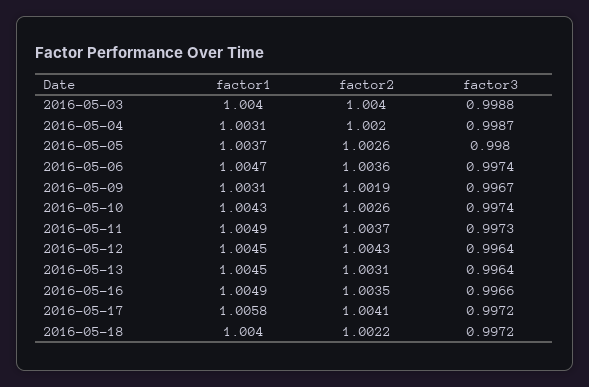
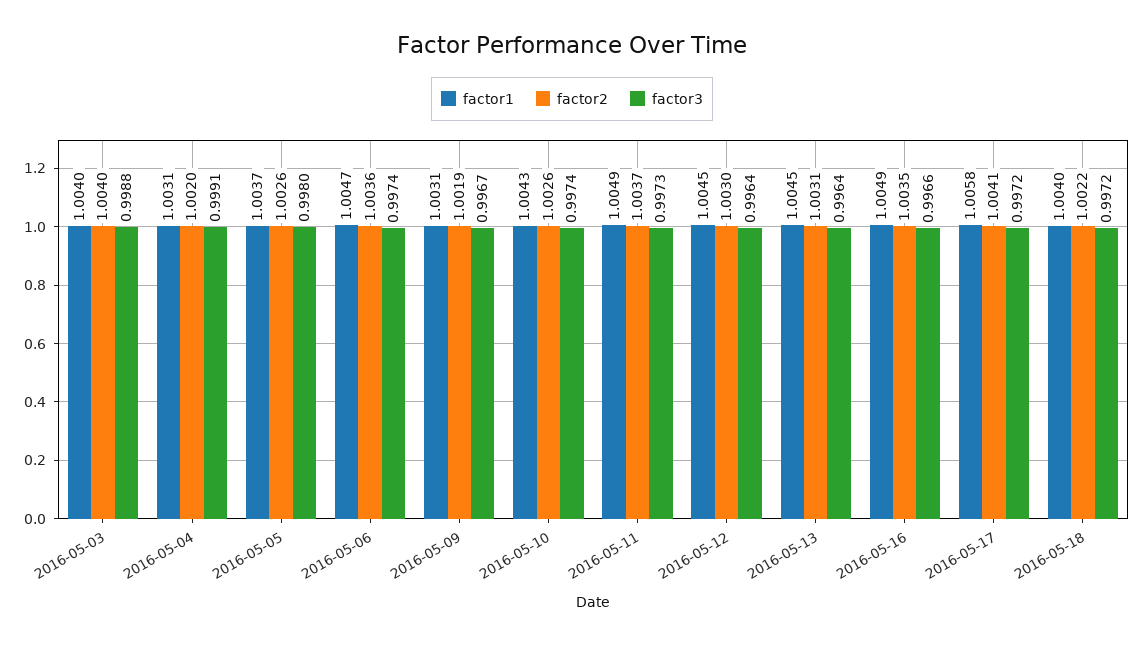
factor3, 2016-05-04: 0.9987 -> 0.9991
factor2, 2016-05-12: 1.0043 -> 1.003

